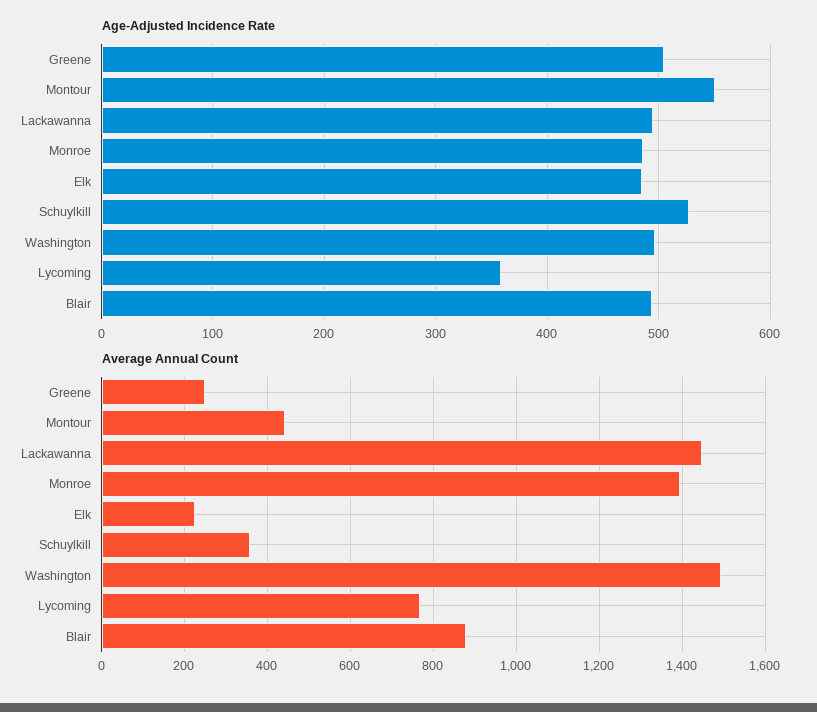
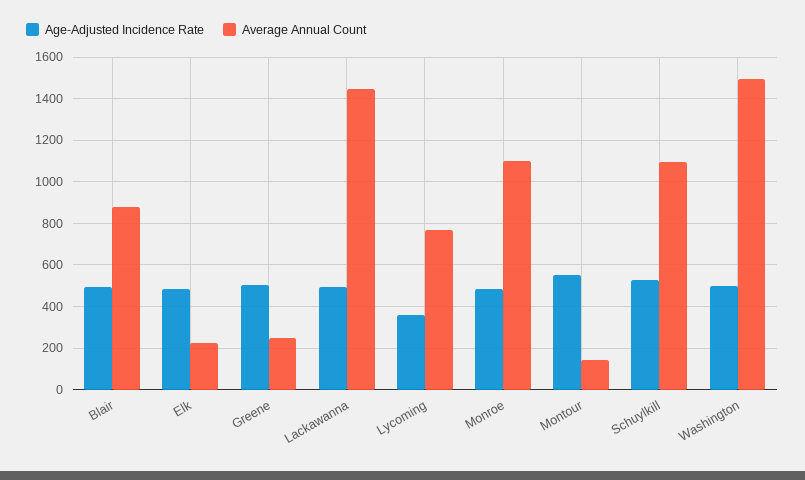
Average Annual Count, Montour: 440 -> 150
Average Annual Count, Monroe: 1400 -> 1100
Average Annual Count, Schuylkill: 360 -> 1100

